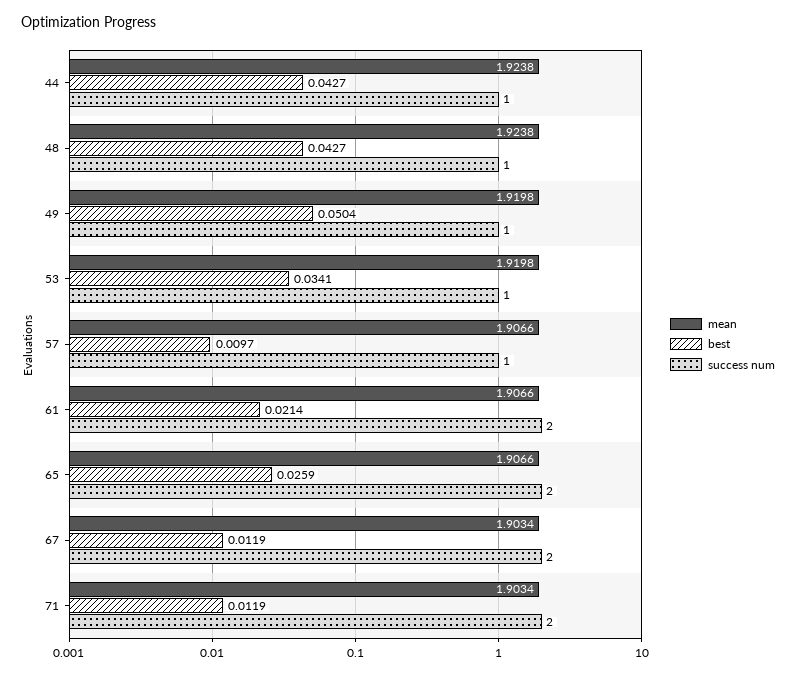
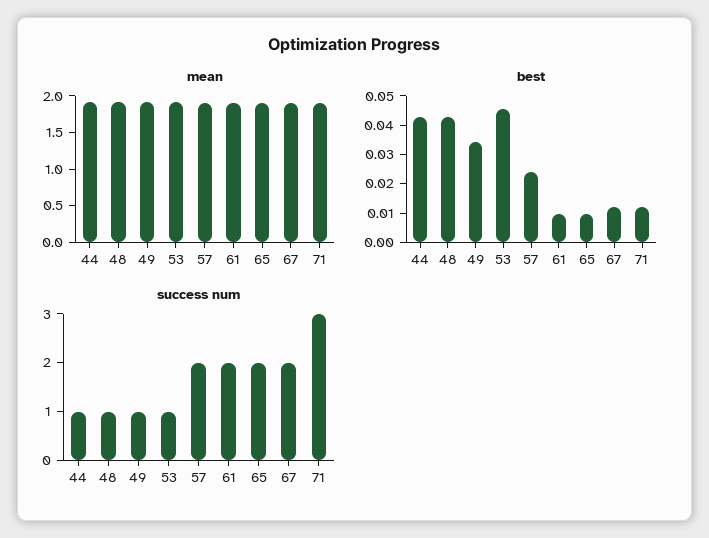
best, 49: 0.0504 -> 0.035
best, 53: 0.0341 -> 0.045
best, 57: 0.0097 -> 0.025
success num, 57: 1 -> 2
best, 61: 0.0214 -> 0.01
best, 65: 0.0259 -> 0.01
success num, 71: 2 -> 3

